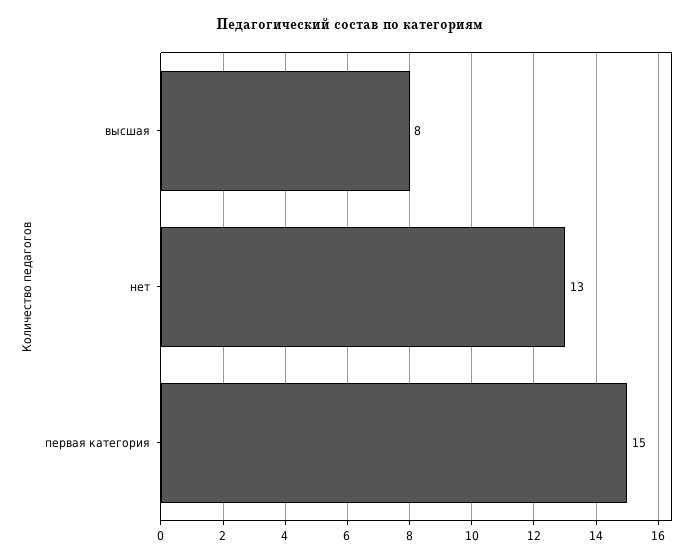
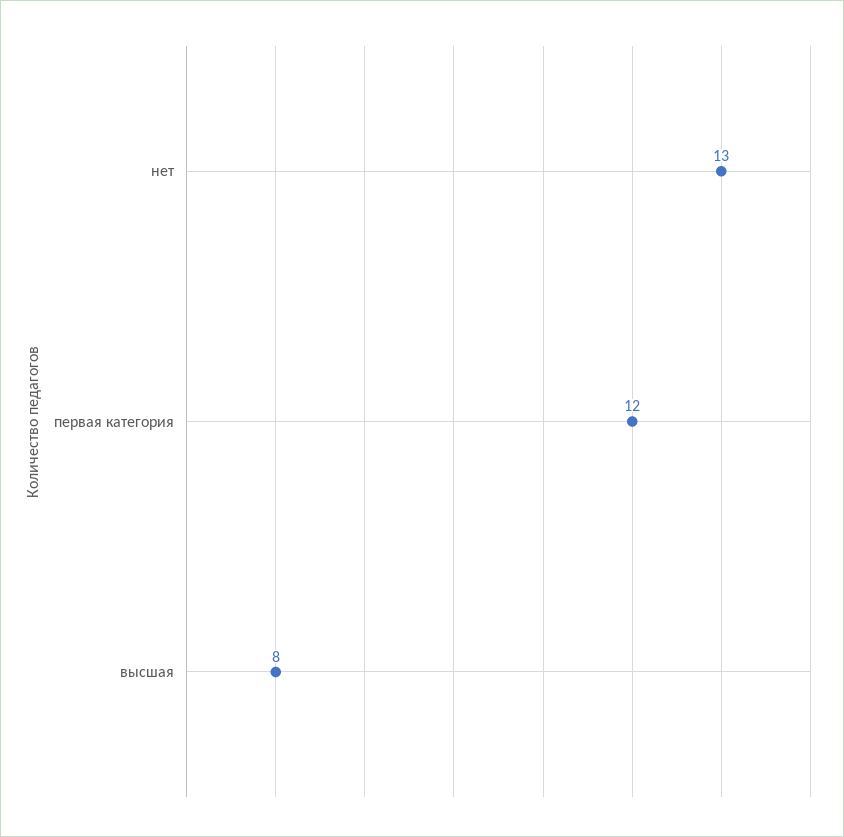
первая категория: 15 -> 12

